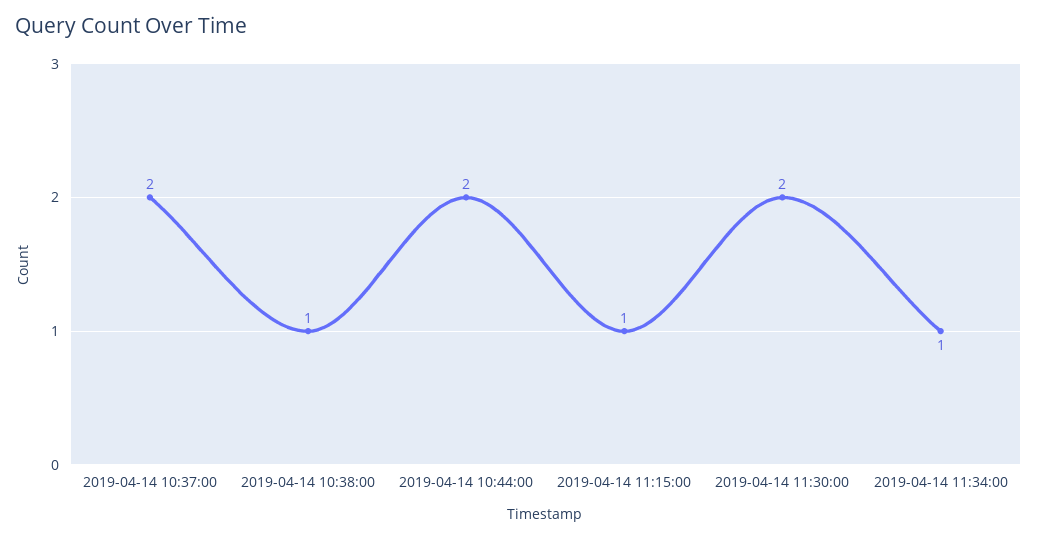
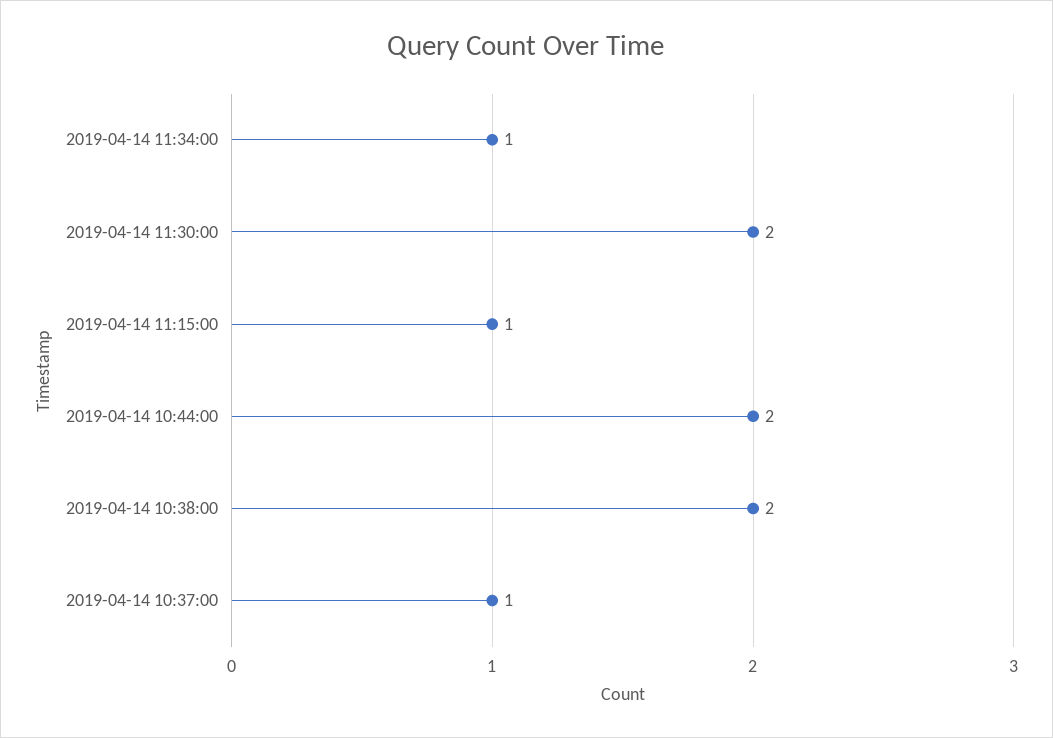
2019-04-14 10:37:00: 2 -> 1
2019-04-14 10:38:00: 1 -> 2

